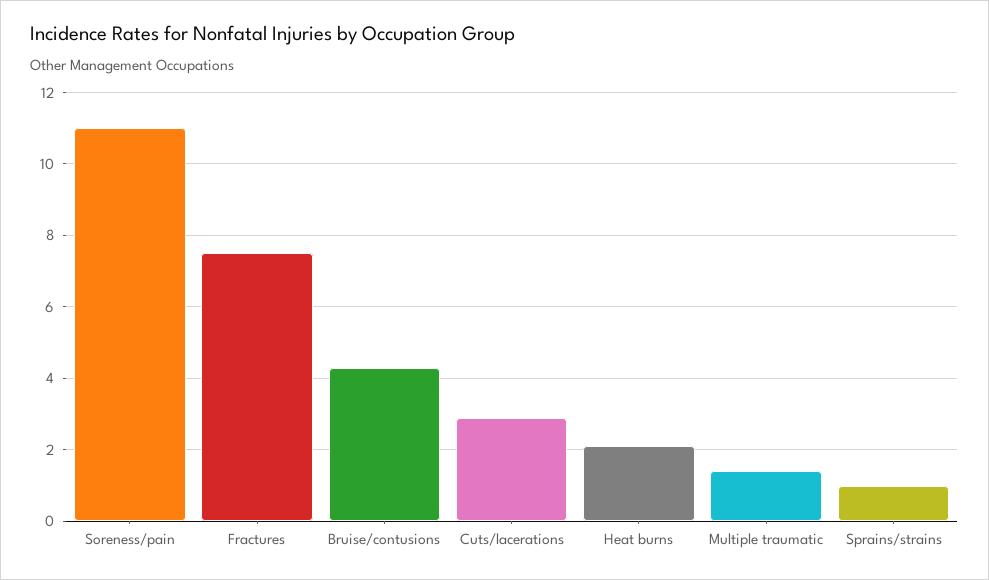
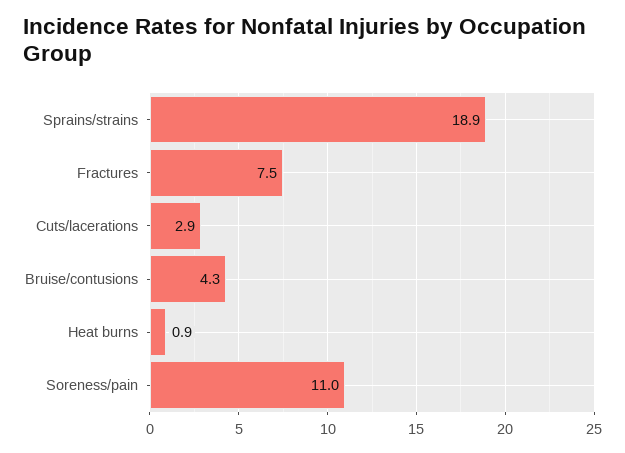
Heat burns: 2 -> 0.9
Multiple traumatic: 1.5 -> none
Sprains/strains: 1 -> 18.9

